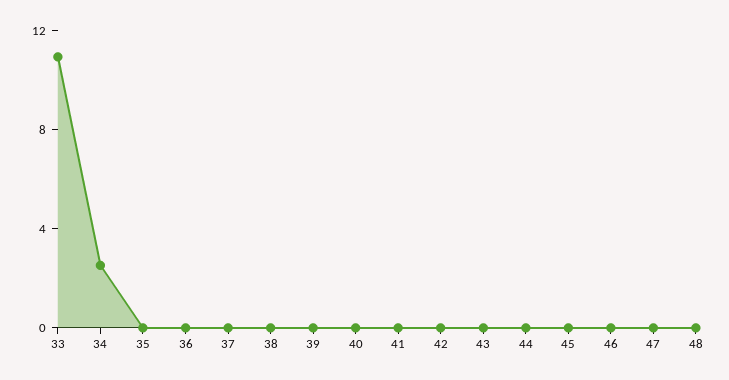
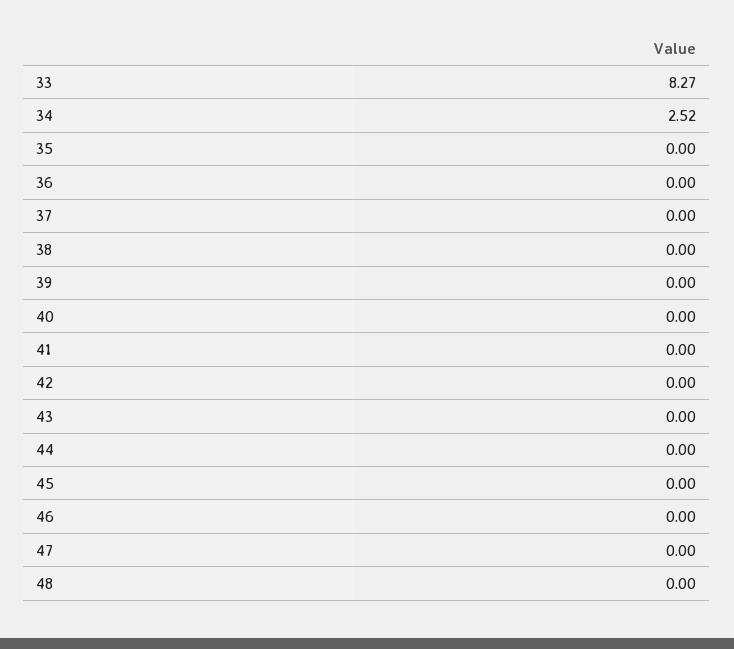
33: 11 -> 8.27

